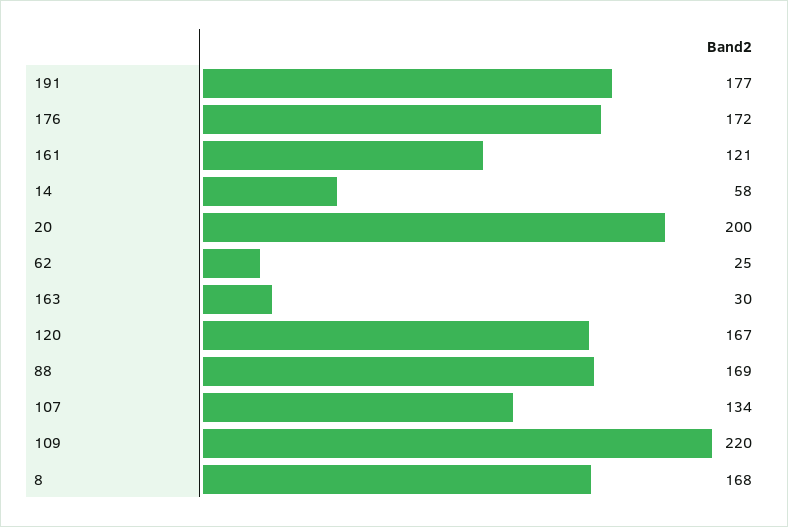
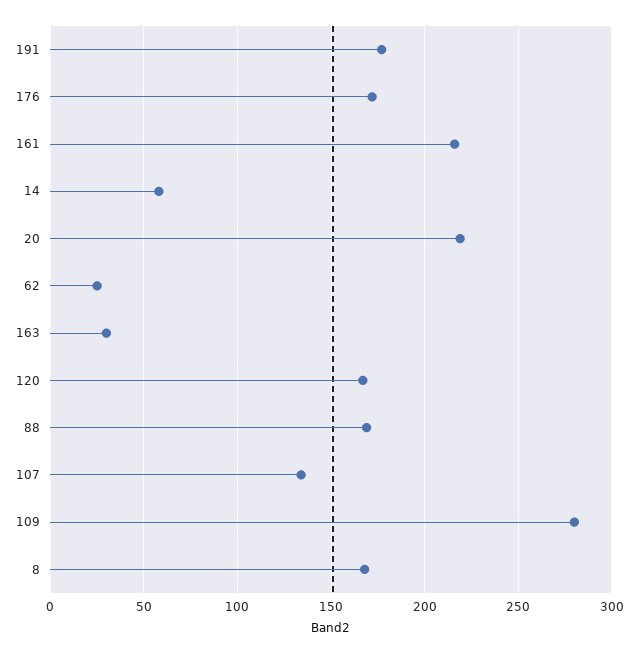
161: 121 -> 215
20: 200 -> 220
109: 220 -> 280

